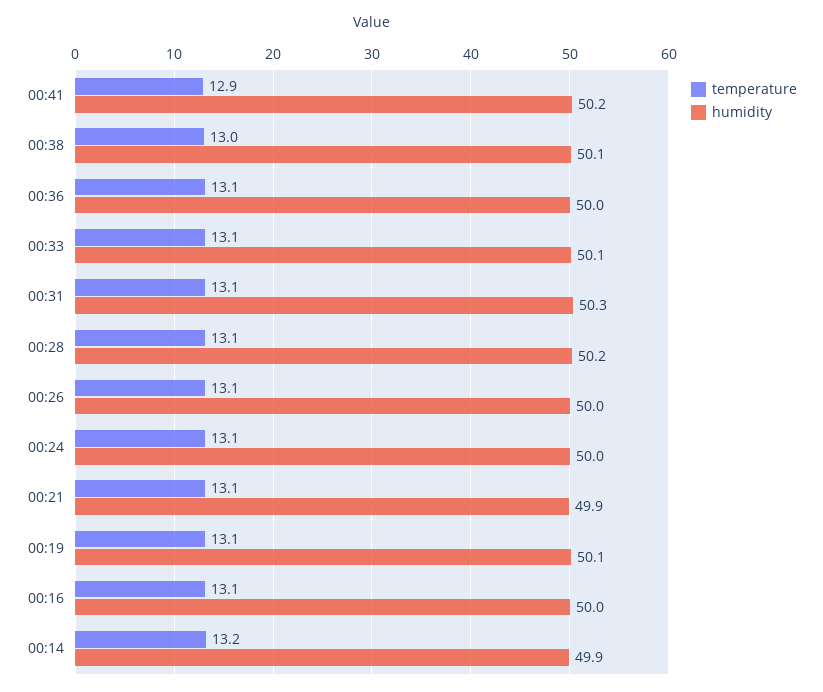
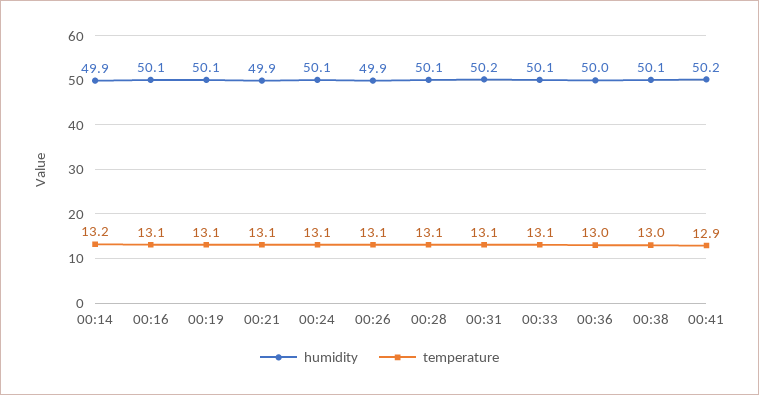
temperature, 00:36: 13.1 -> 13
humidity, 00:31: 50.3 -> 50.2
humidity, 00:28: 50.2 -> 50.1
humidity, 00:26: 50 -> 49.9
humidity, 00:24: 50 -> 50.1
humidity, 00:16: 50 -> 50.1

